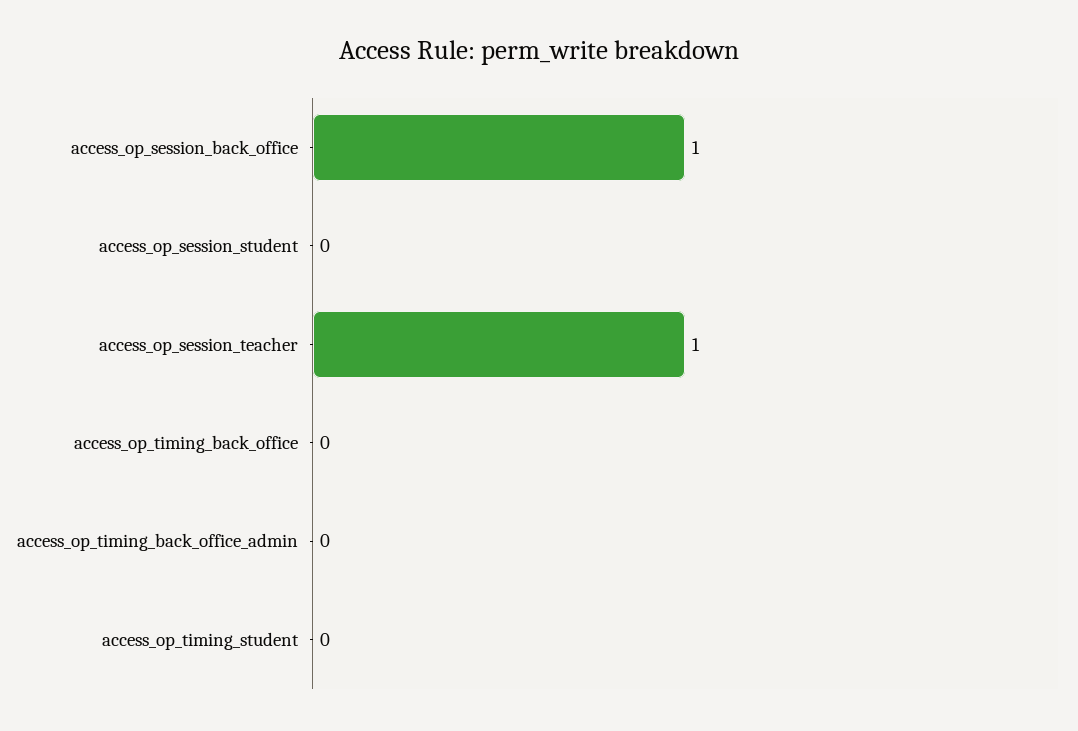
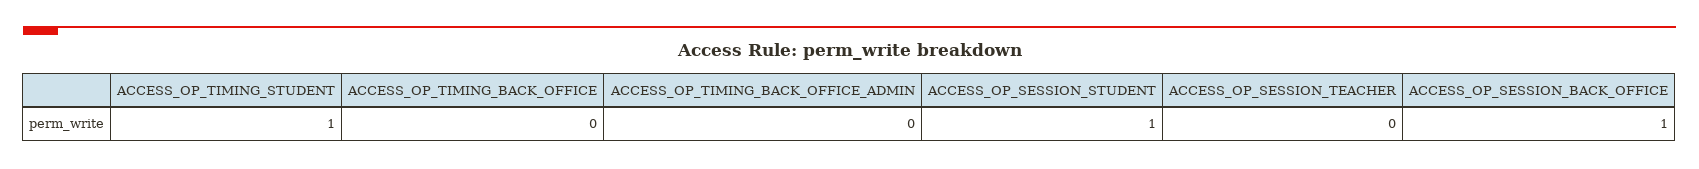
access_op_session_student: 0 -> 1
access_op_session_teacher: 1 -> 0
access_op_timing_student: 0 -> 1

